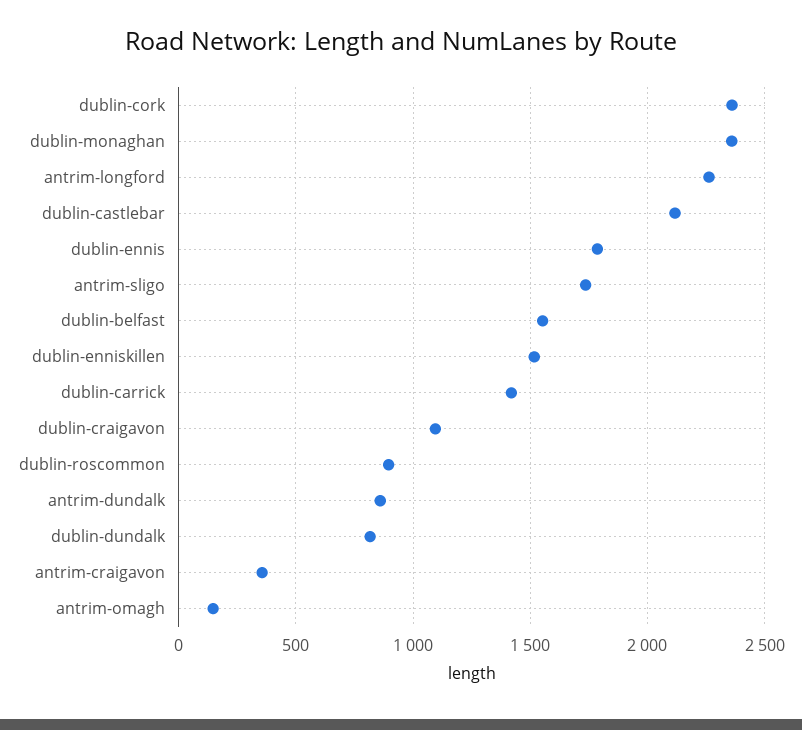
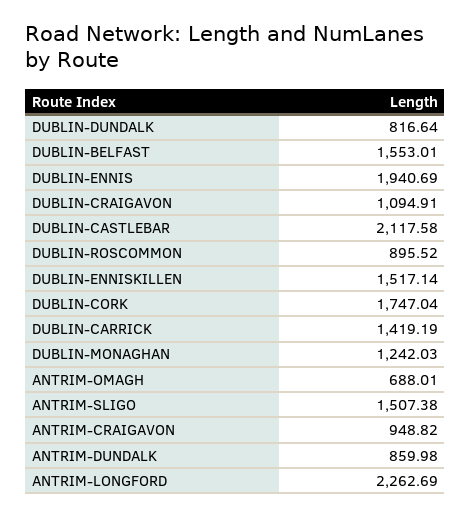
dublin-cork: 2350 -> 1747.04
dublin-monaghan: 2350 -> 1242.03
dublin-ennis: 1800 -> 1940.69
antrim-sligo: 1750 -> 1507.38
antrim-craigavon: 350 -> 948.82
antrim-omagh: 150 -> 688.01

